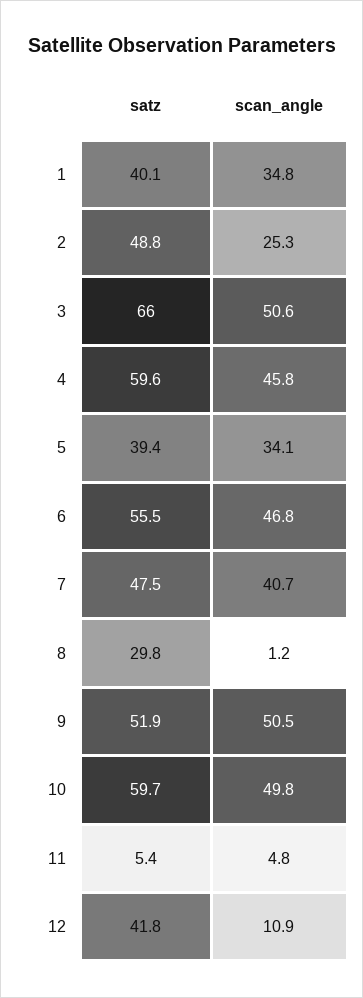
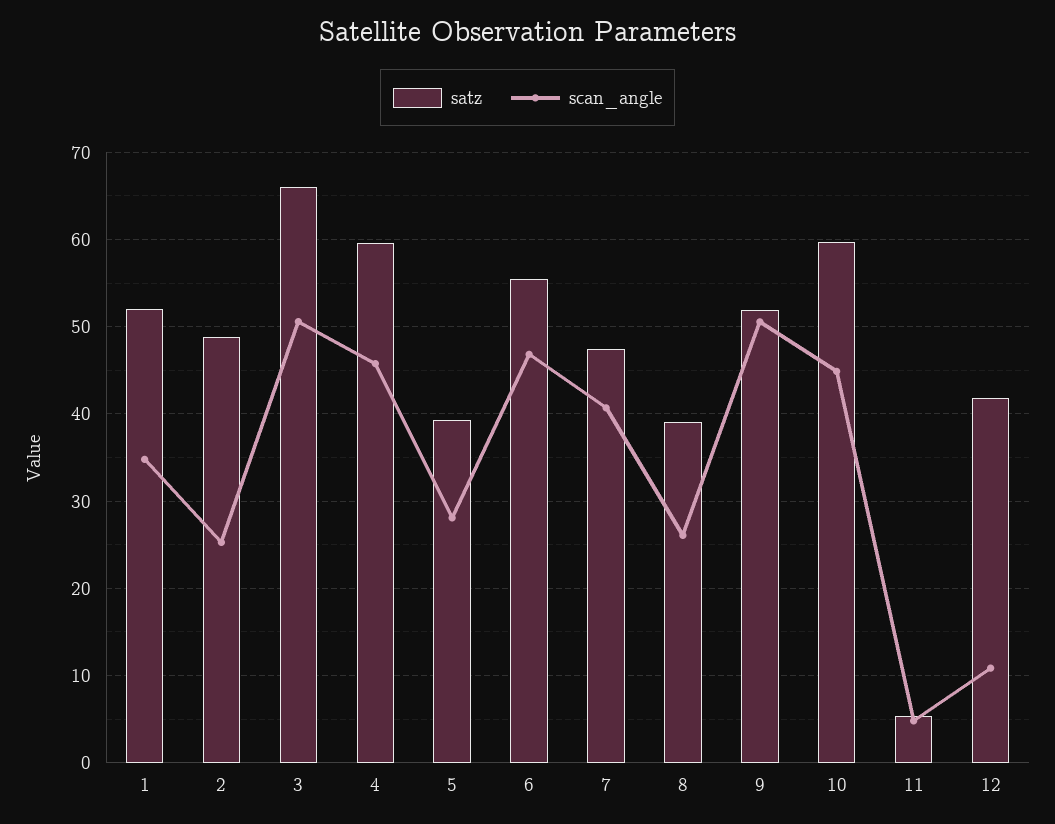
satz, 1: 40.1 -> 52
scan_angle, 5: 34.1 -> 28
satz, 8: 29.8 -> 39
scan_angle, 8: 1.2 -> 26
scan_angle, 10: 49.8 -> 45

